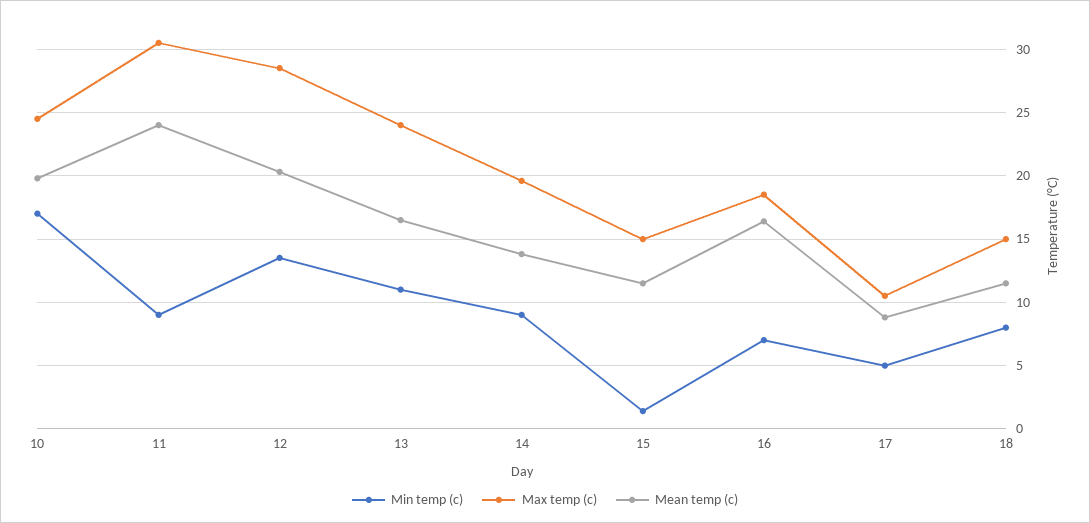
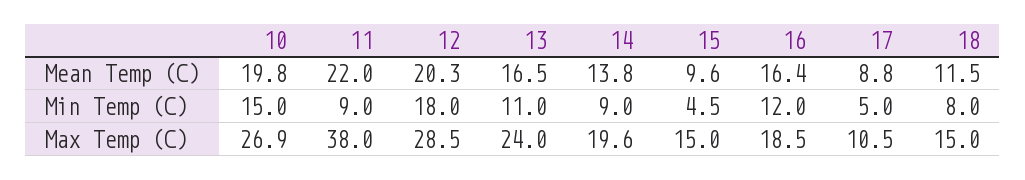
Min temp (c), 10: 17 -> 15
Max temp (c), 10: 24.5 -> 26.9
Max temp (c), 11: 30.5 -> 38
Mean temp (c), 11: 24 -> 22
Min temp (c), 12: 13.5 -> 18
Min temp (c), 15: 1.5 -> 4.5
Mean temp (c), 15: 11.5 -> 9.6
Min temp (c), 16: 7 -> 12

